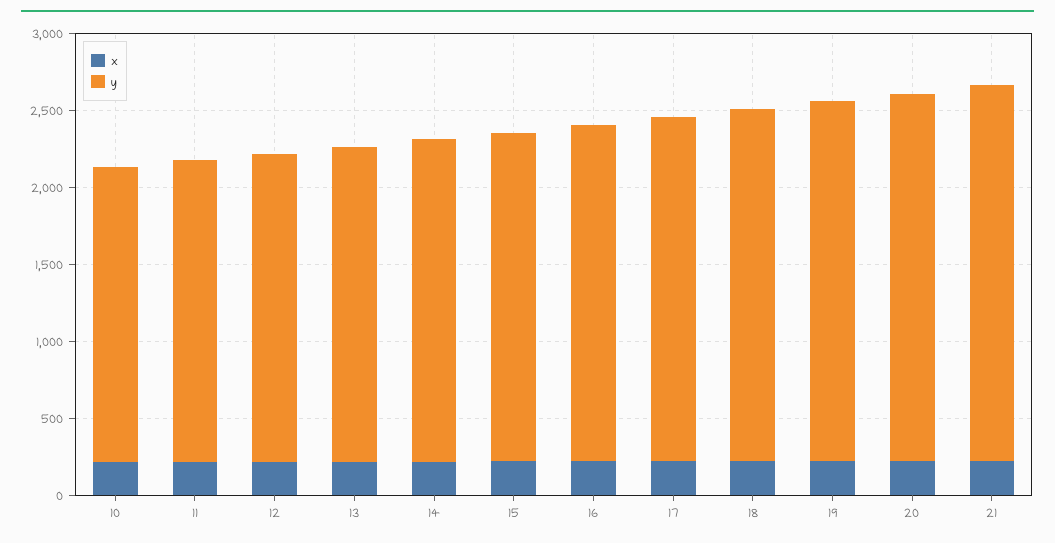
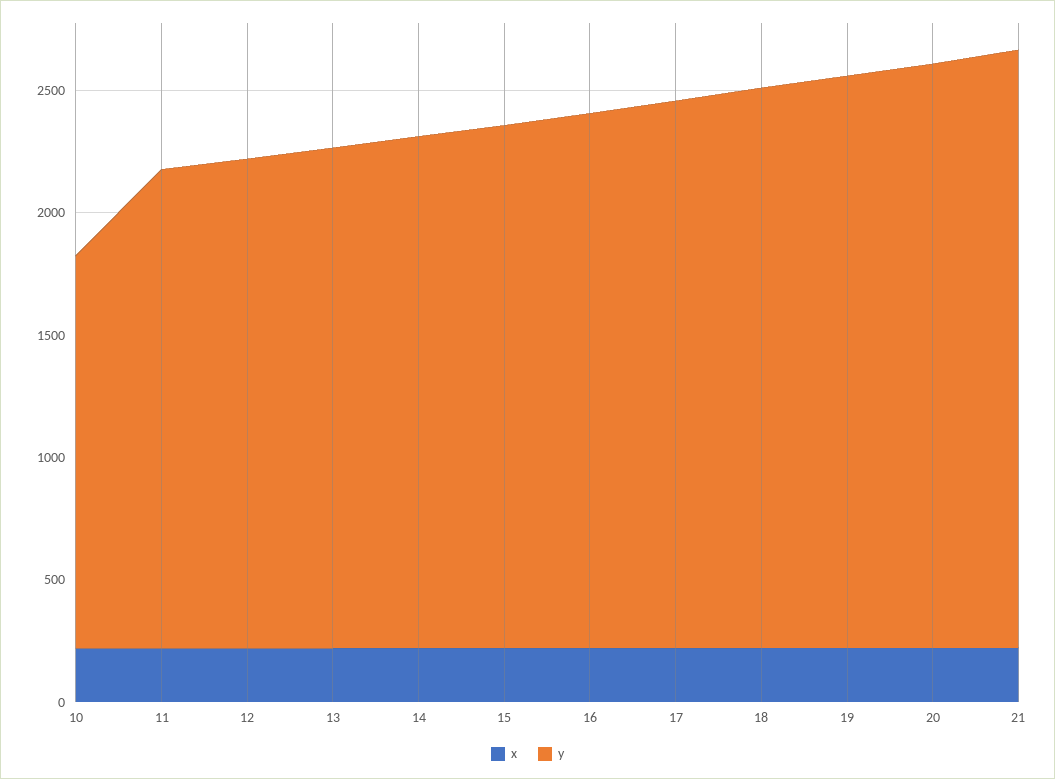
y, 10: 1900 -> 1600

